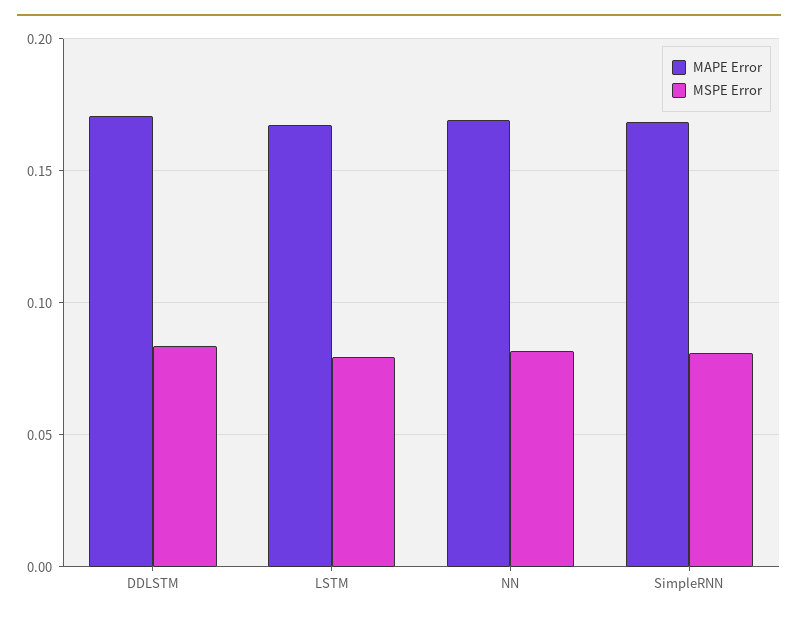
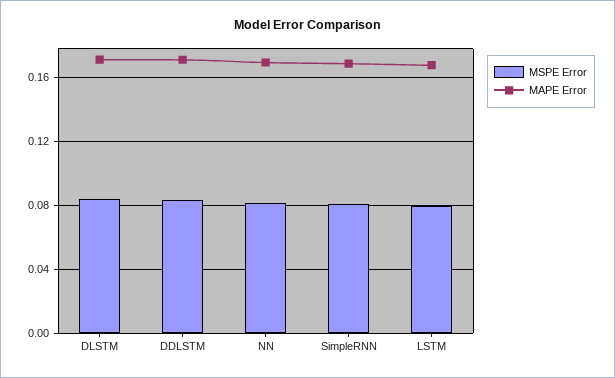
MSPE Error, DLSTM: none -> 0.085
MAPE Error, DLSTM: none -> 0.17

